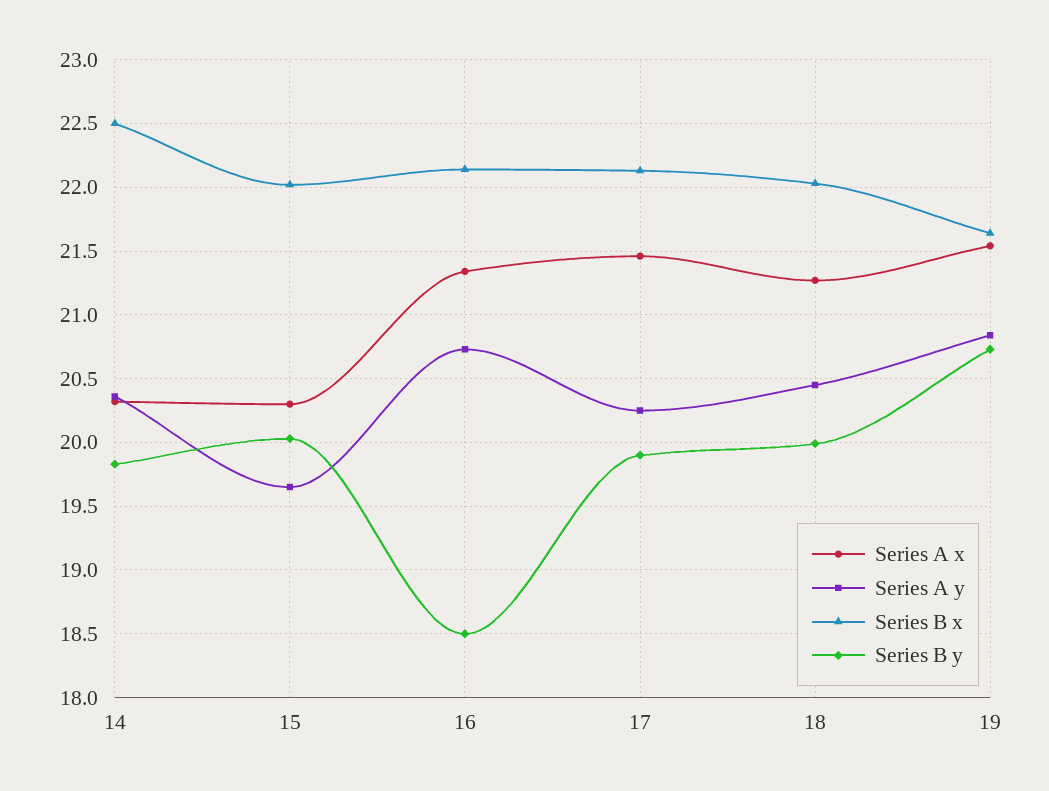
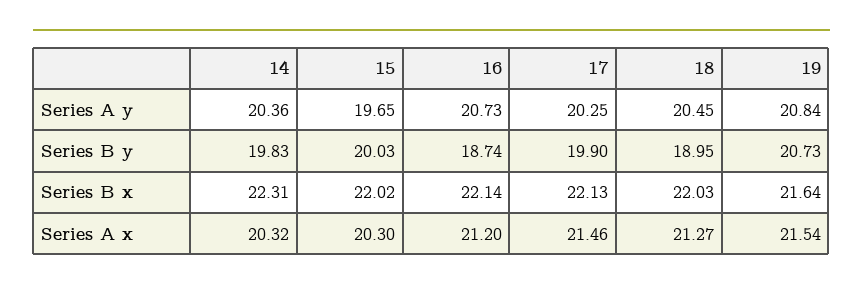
Series B x, 14: 22.5 -> 22.31
Series A x, 16: 21.35 -> 21.2
Series B y, 16: 18.5 -> 18.74
Series B y, 18: 20 -> 18.95

